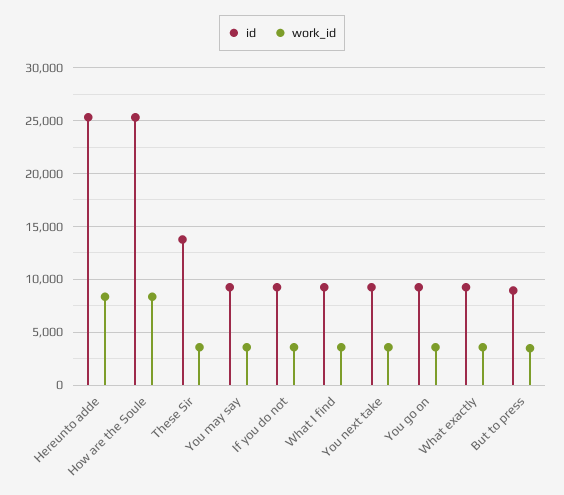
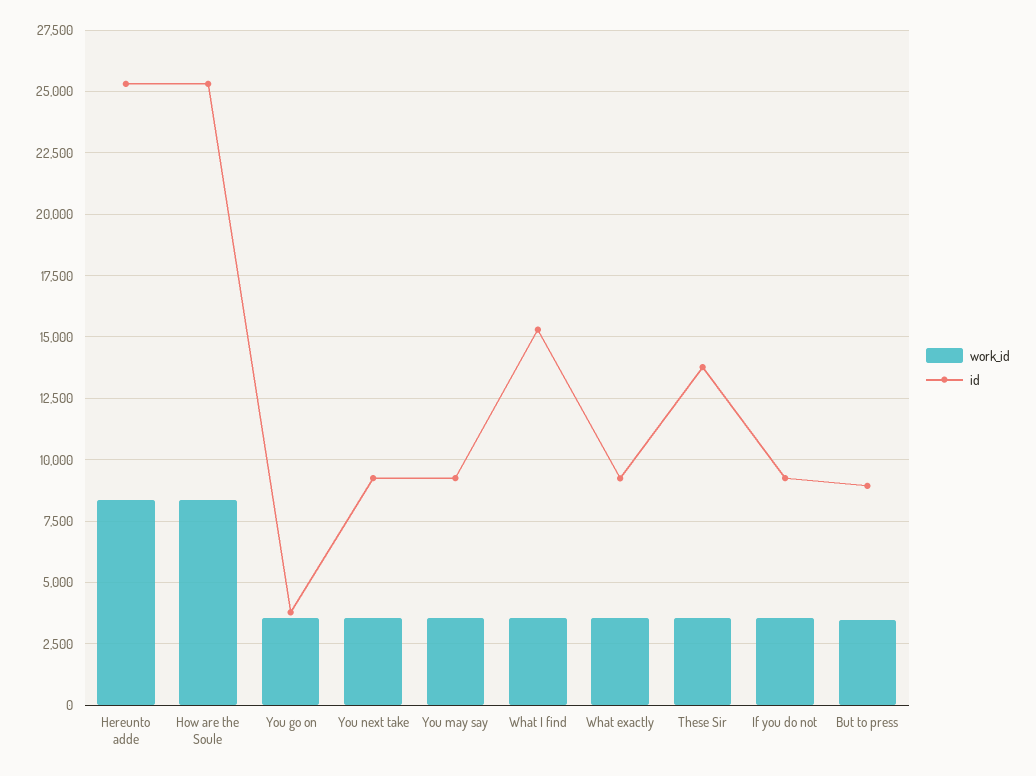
id, What I find: 9000 -> 15250
id, You go on: 9000 -> 3750

